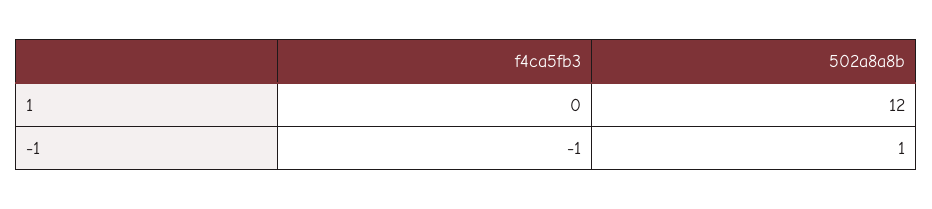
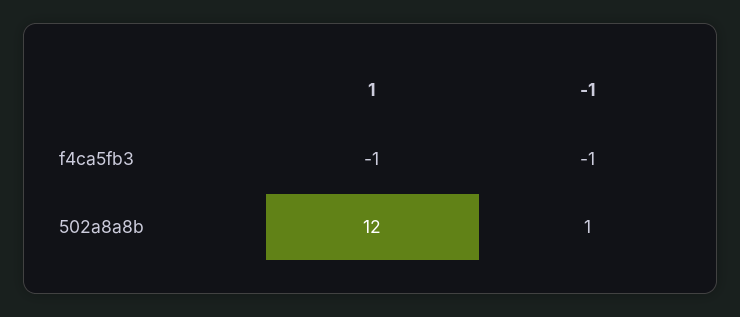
f4ca5fb3, 1: 0 -> -1

